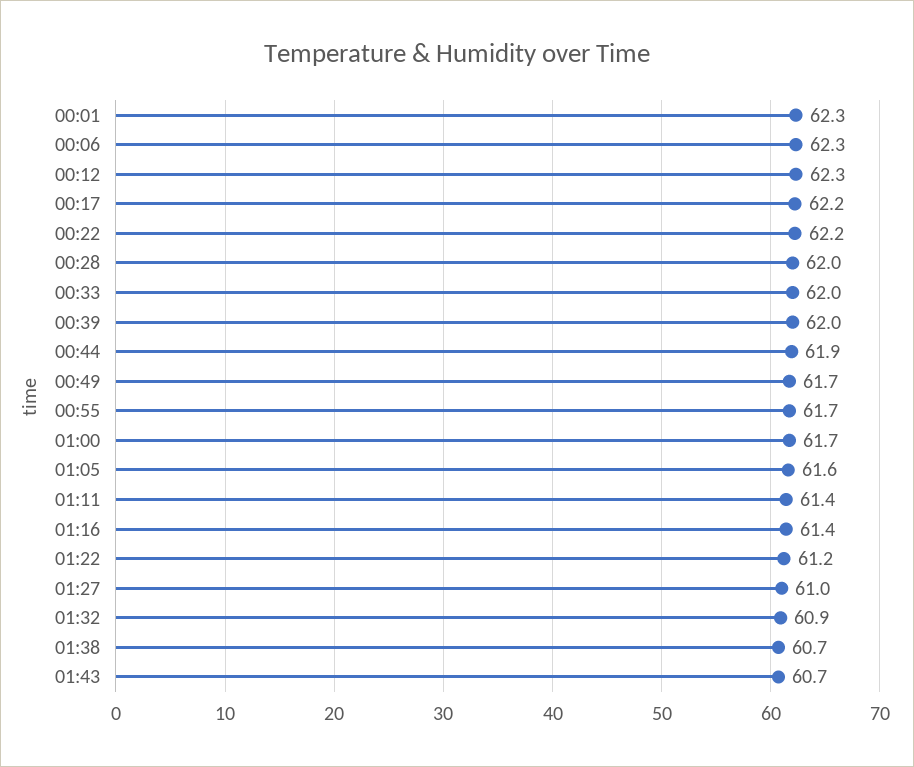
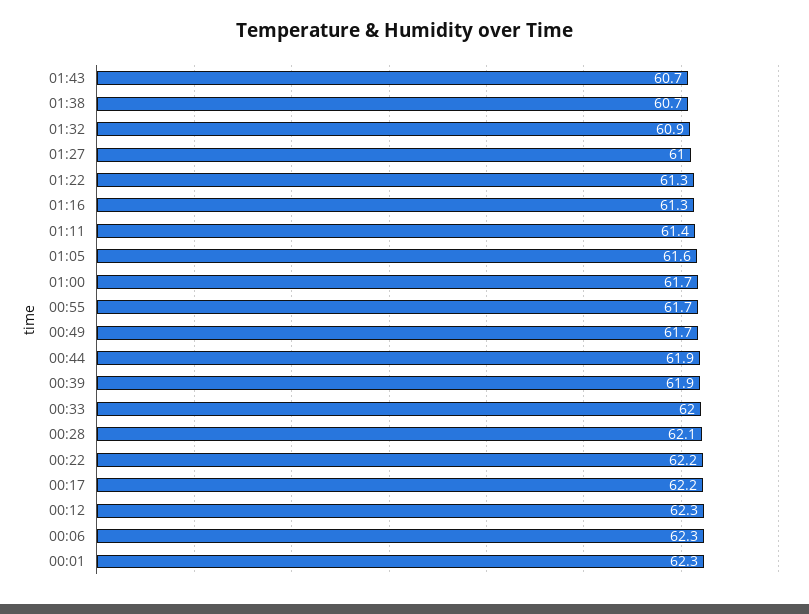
00:28: 62 -> 62.1
00:39: 62 -> 61.9
01:16: 61.4 -> 61.3
01:22: 61.2 -> 61.3

